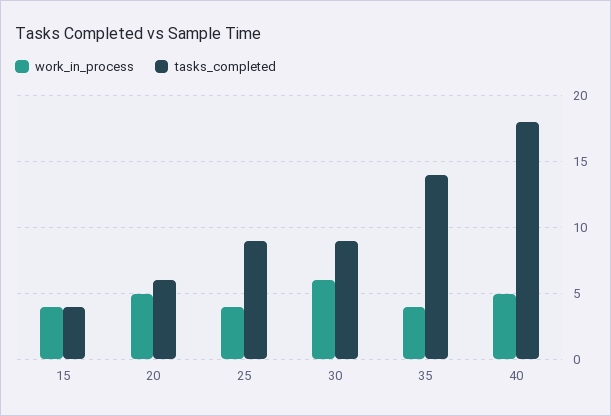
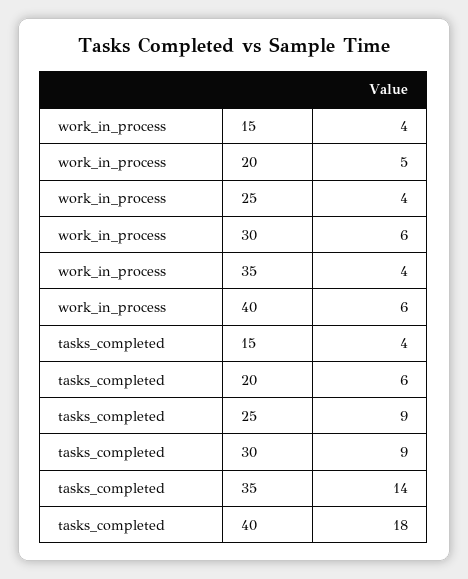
work_in_process, 40: 5 -> 6

